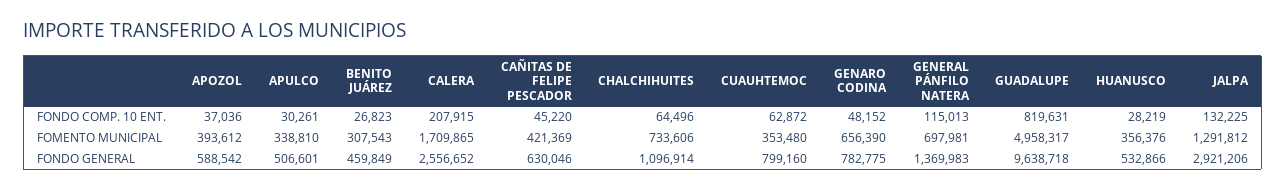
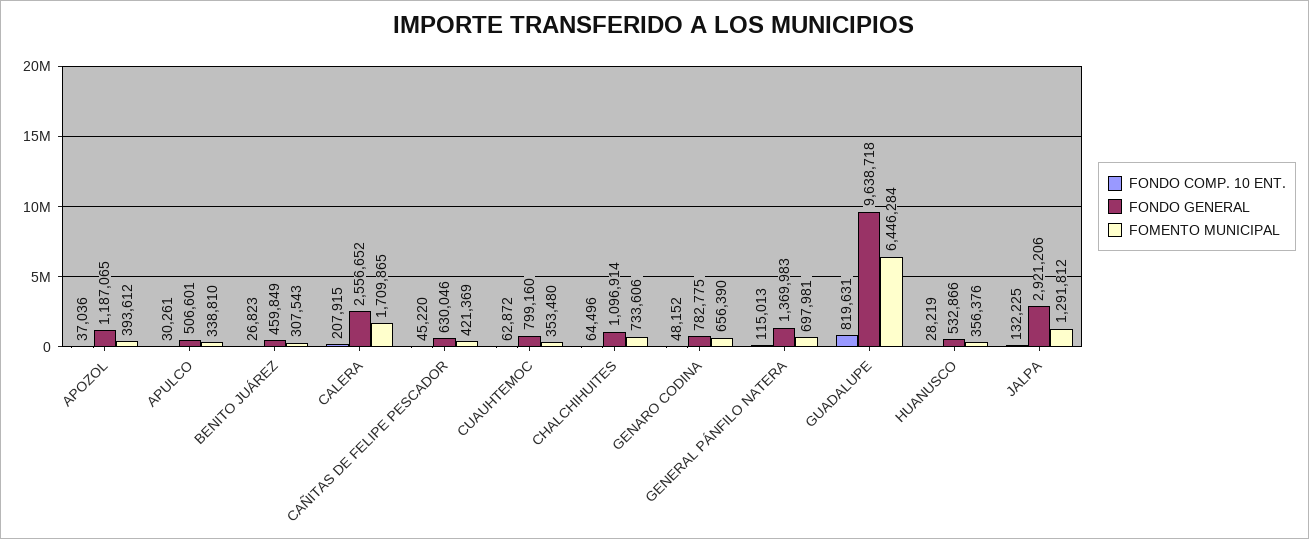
FOMENTO MUNICIPAL, GUADALUPE: 4958317 -> 6446284
FONDO GENERAL, APOZOL: 588542 -> 1187065

